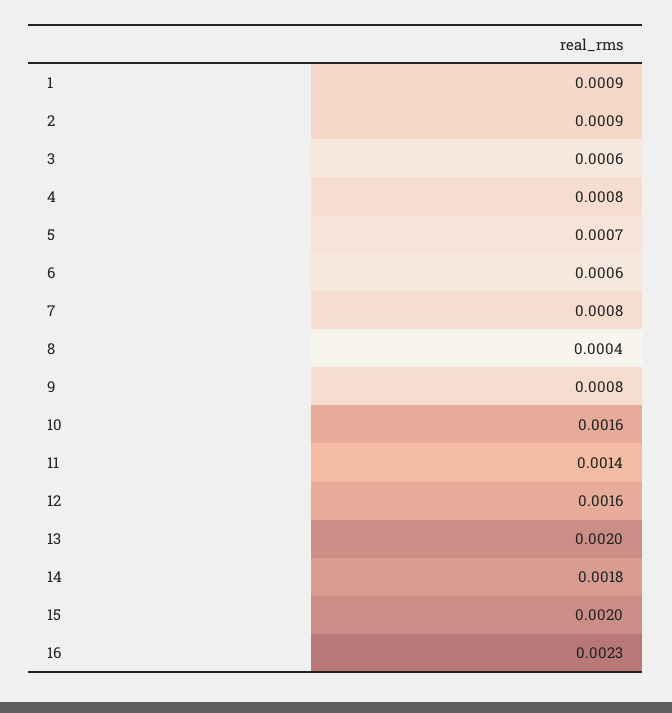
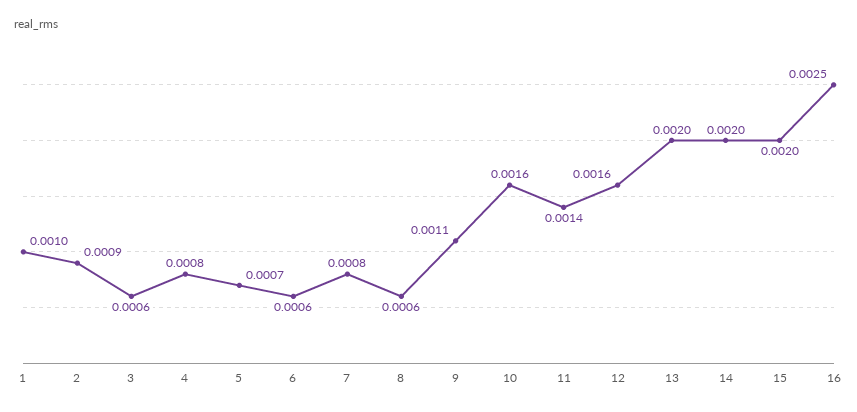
1: 0.0009 -> 0.001
8: 0.0004 -> 0.0006
9: 0.0008 -> 0.0011
14: 0.0018 -> 0.002
16: 0.0023 -> 0.0025

